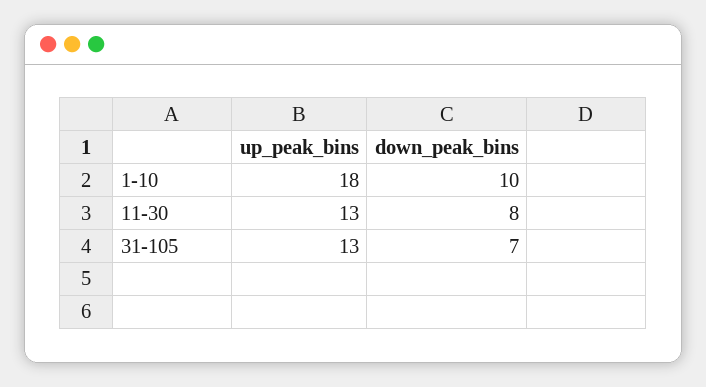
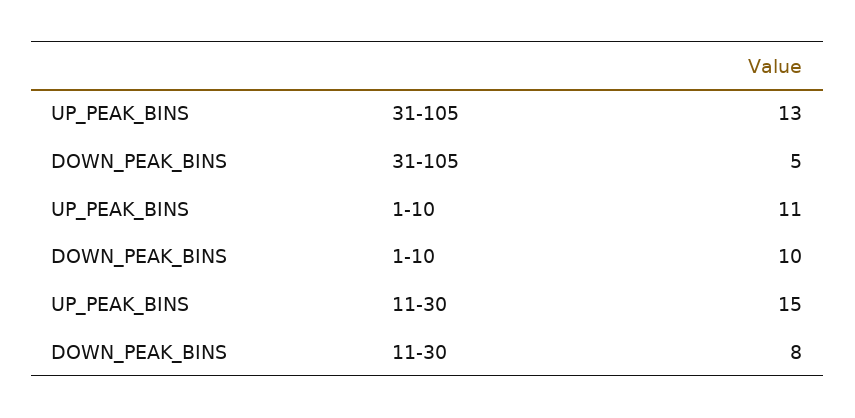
up_peak_bins, 1-10: 18 -> 11
up_peak_bins, 11-30: 13 -> 15
down_peak_bins, 31-105: 7 -> 5

